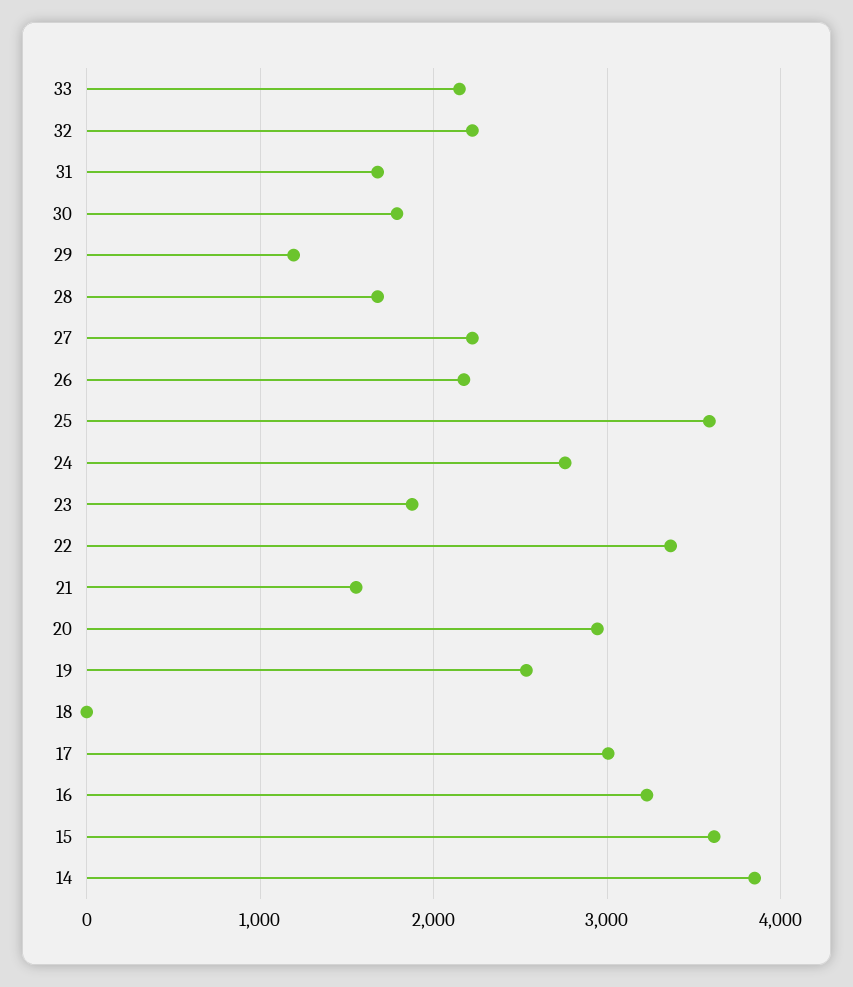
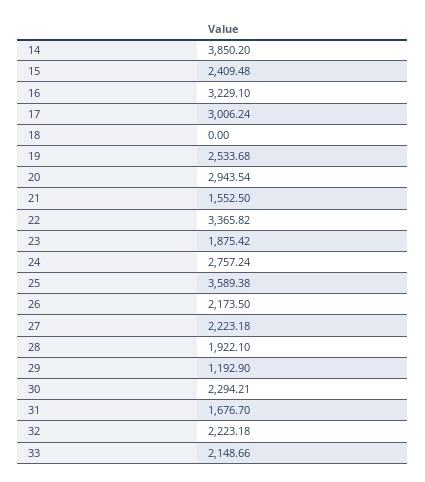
30: 1800 -> 2294.21
28: 1700 -> 1922.1
15: 3600 -> 2409.48

